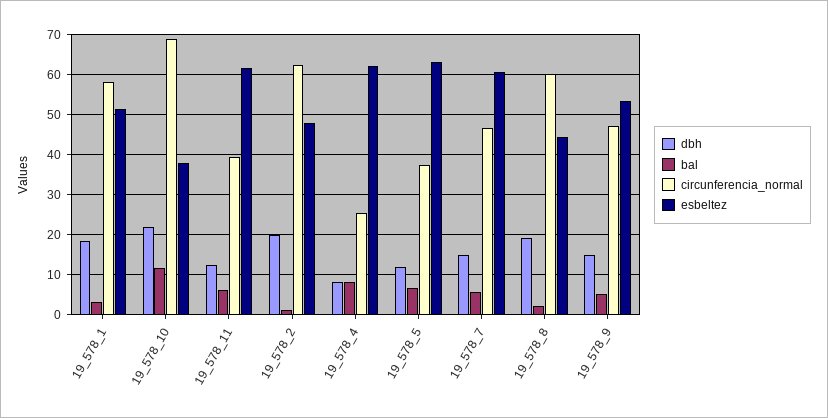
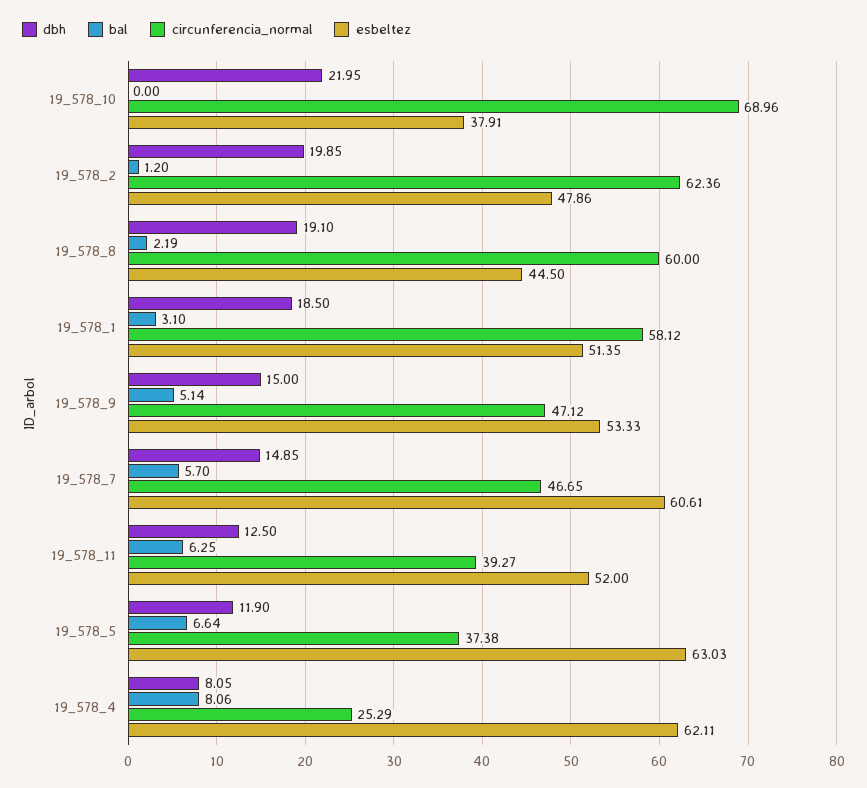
bal, 19_578_10: 12 -> 0
esbeltez, 19_578_11: 62 -> 52

